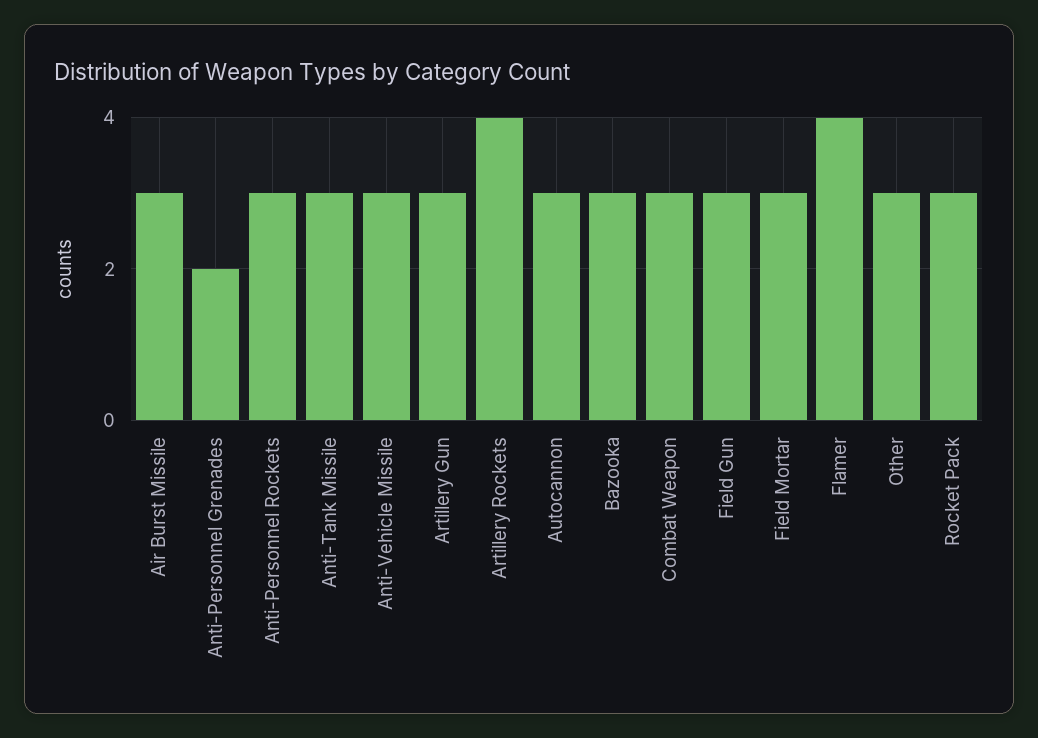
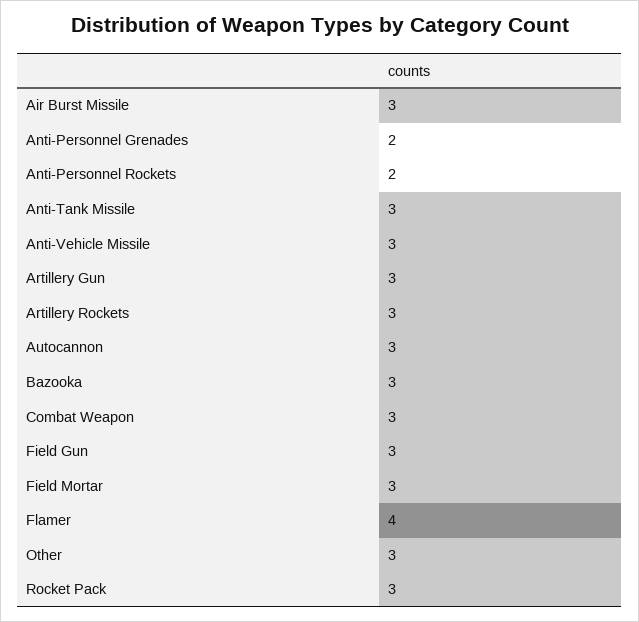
Anti-Personnel Rockets: 3 -> 2
Artillery Rockets: 4 -> 3

